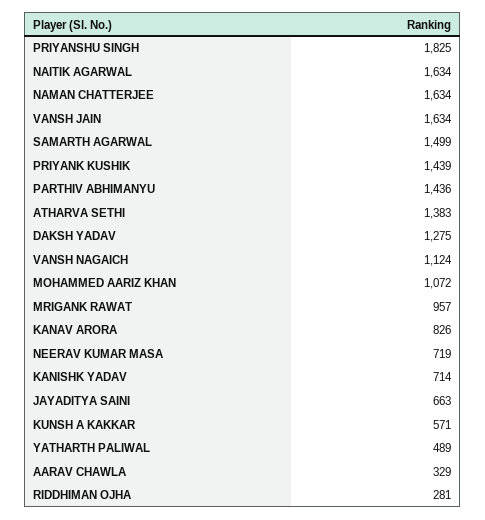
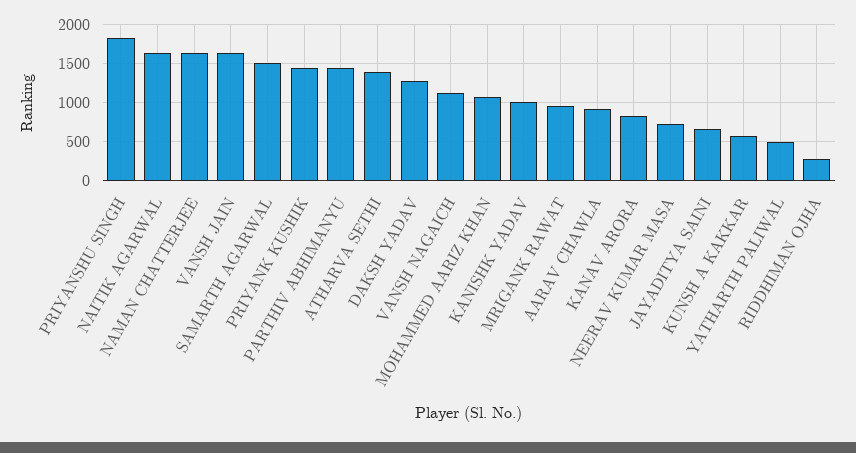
KANISHK YADAV: 714 -> 1000
AARAV CHAWLA: 329 -> 900

